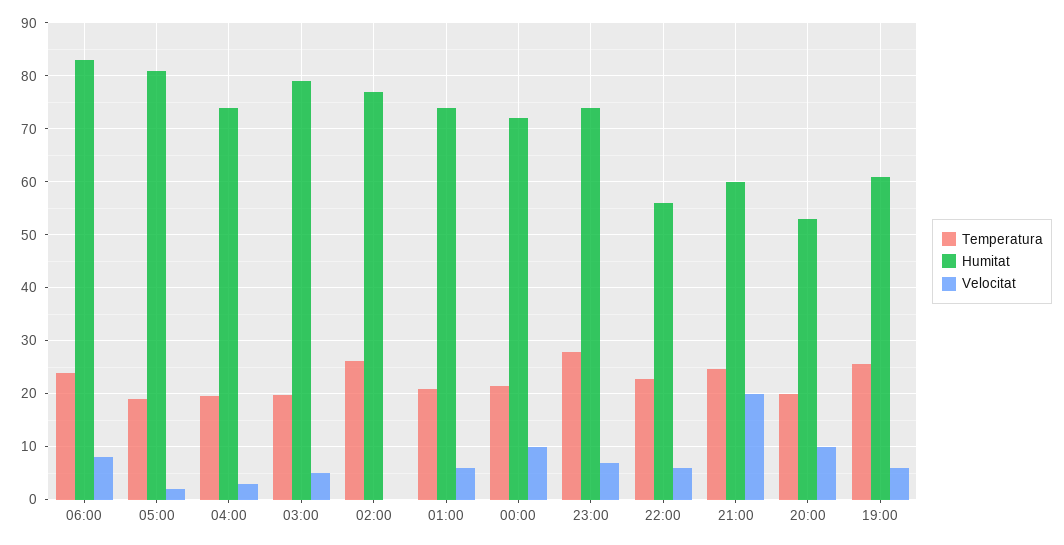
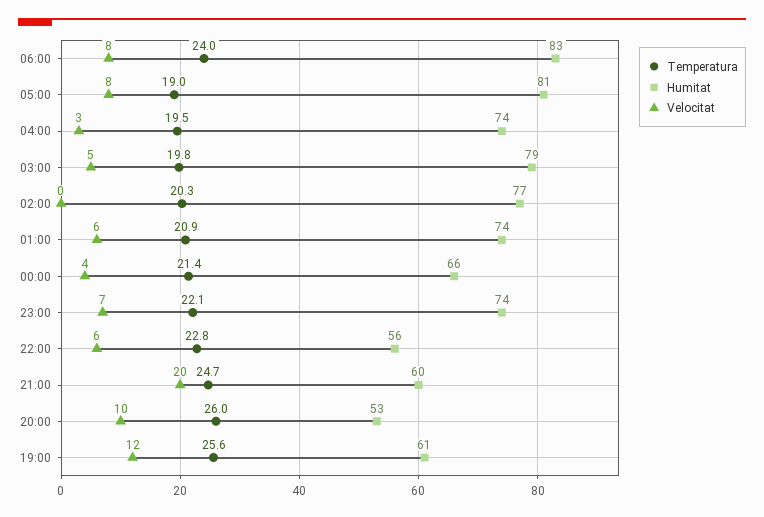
Velocitat, 05:00: 2 -> 8
Temperatura, 02:00: 26 -> 20.3
Humitat, 00:00: 72 -> 66
Velocitat, 00:00: 10 -> 4
Temperatura, 23:00: 28 -> 22.1
Temperatura, 20:00: 20 -> 26
Velocitat, 19:00: 6 -> 12

